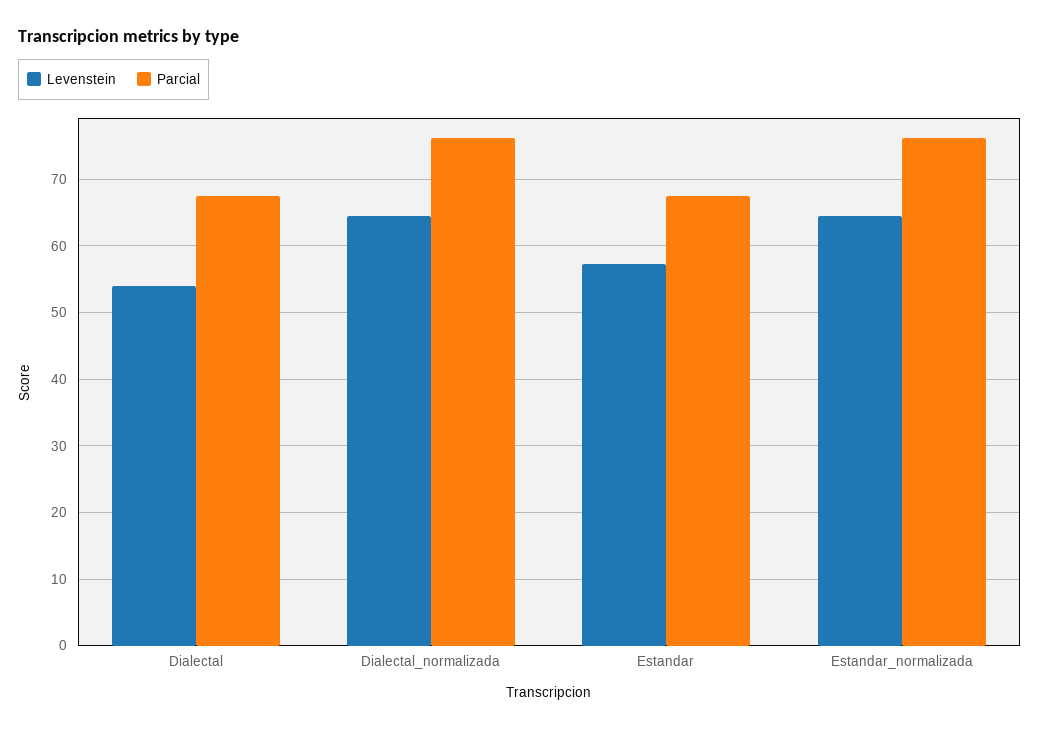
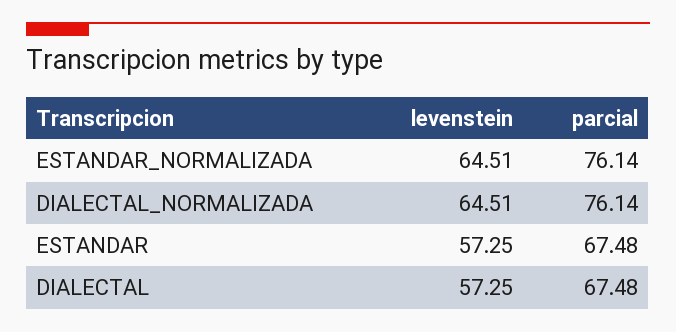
Levenstein, Dialectal: 54 -> 57.25

